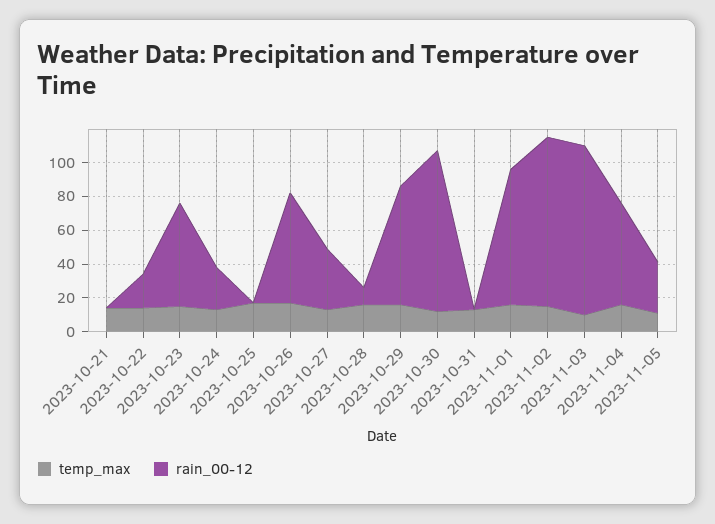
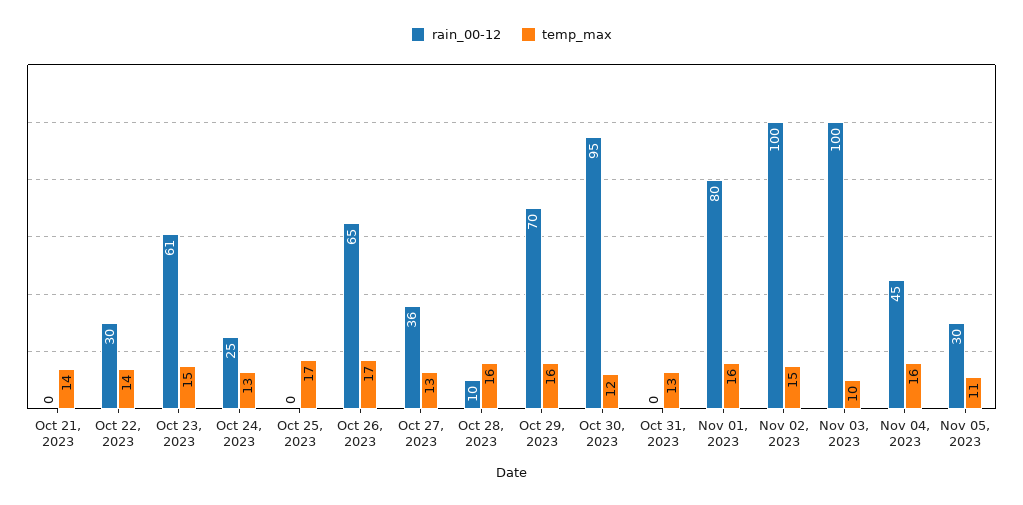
rain_00-12, 2023-10-22: 20 -> 30
rain_00-12, 2023-11-04: 60 -> 45

